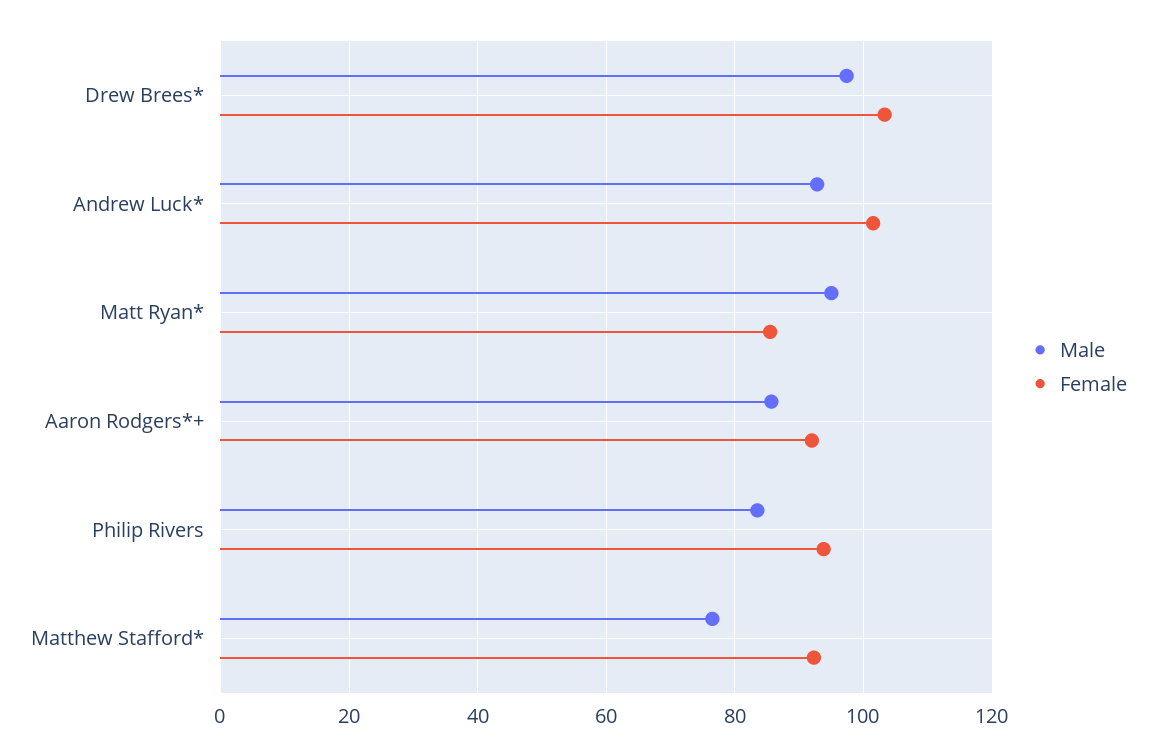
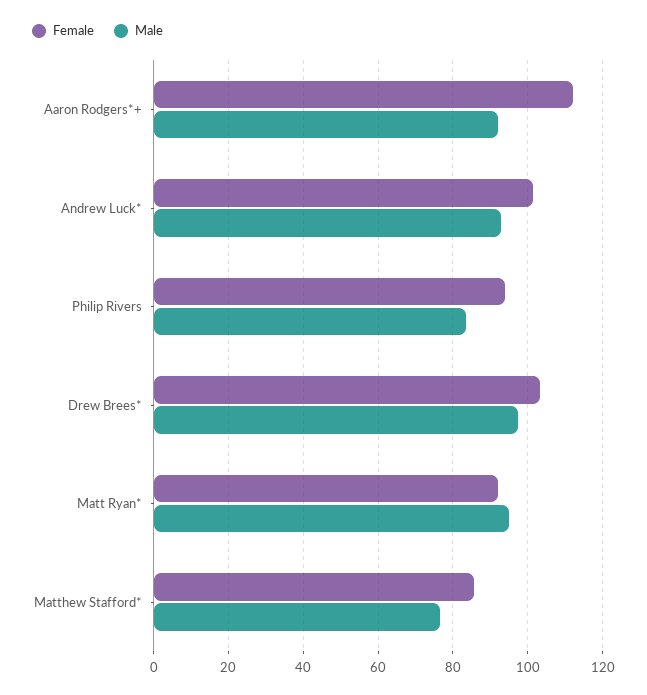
Female, Matt Ryan*: 86 -> 92
Male, Aaron Rodgers*+: 86 -> 92
Female, Aaron Rodgers*+: 92 -> 112
Female, Matthew Stafford*: 92 -> 86

